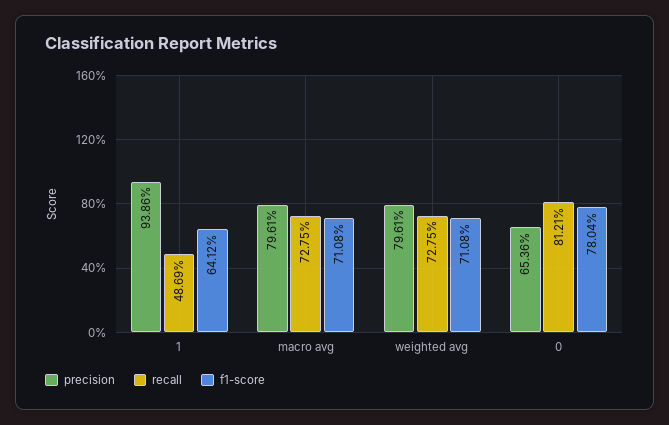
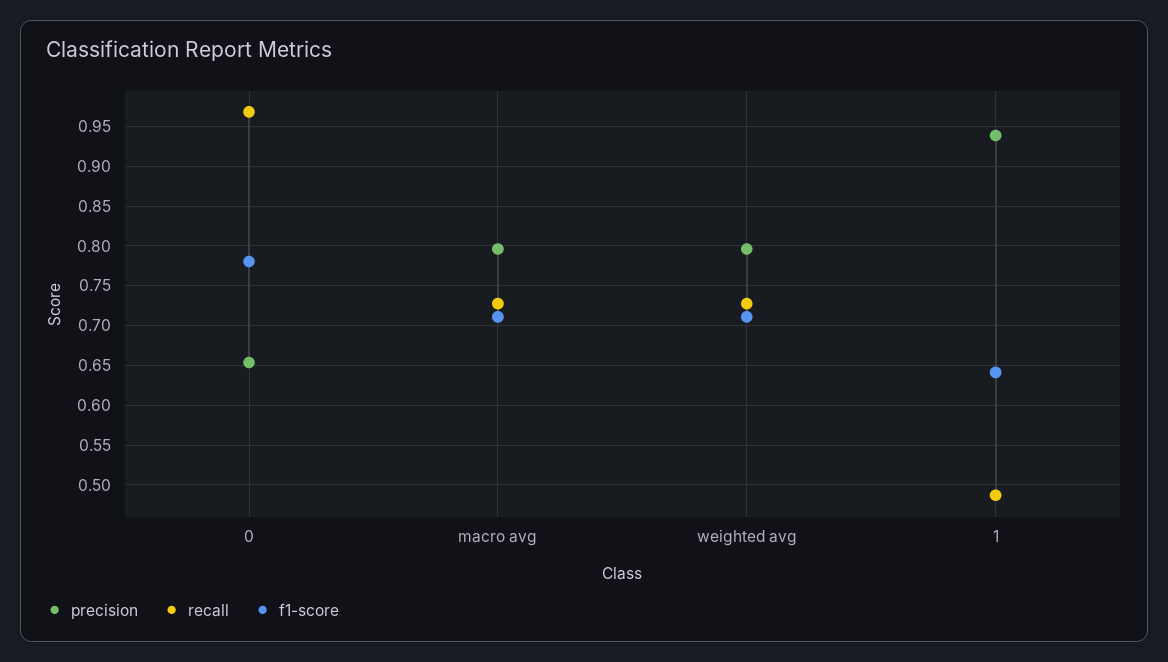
recall, 0: 0.8121 -> 0.97

